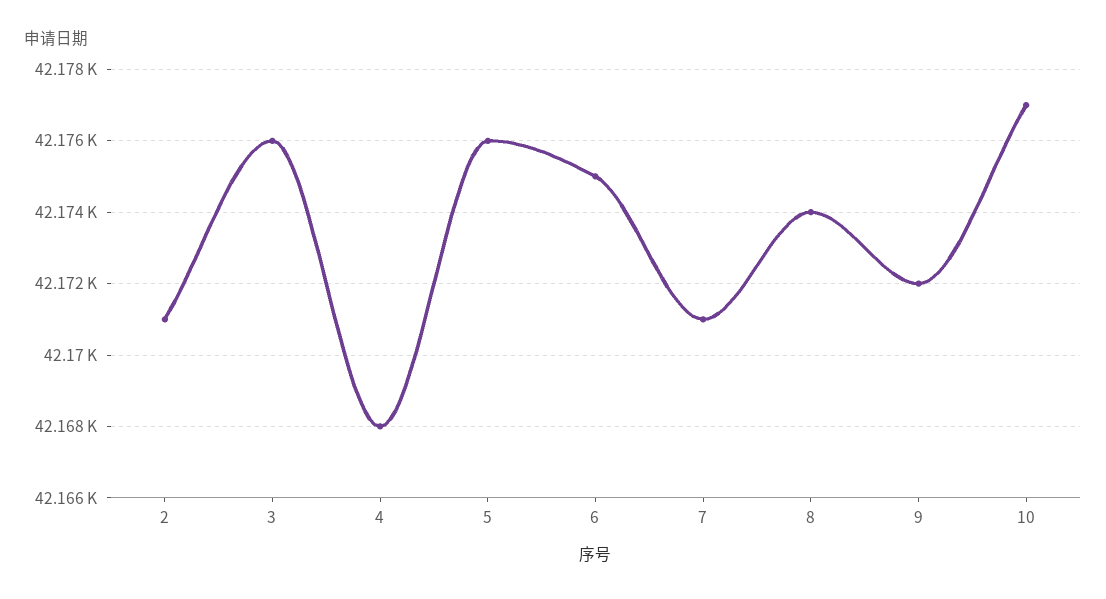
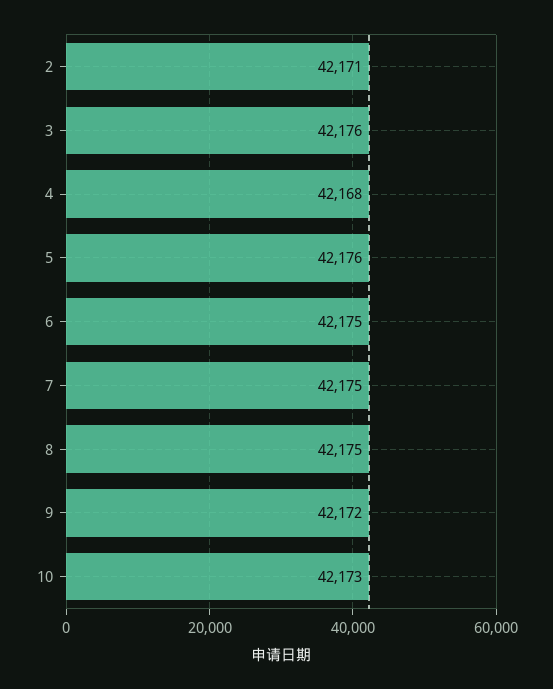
7: 42171 -> 42175
8: 42174 -> 42175
10: 42177 -> 42173

